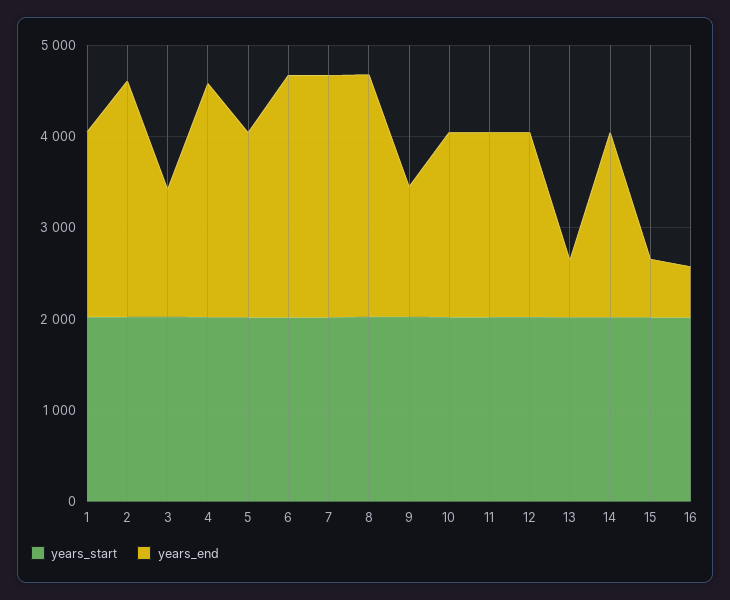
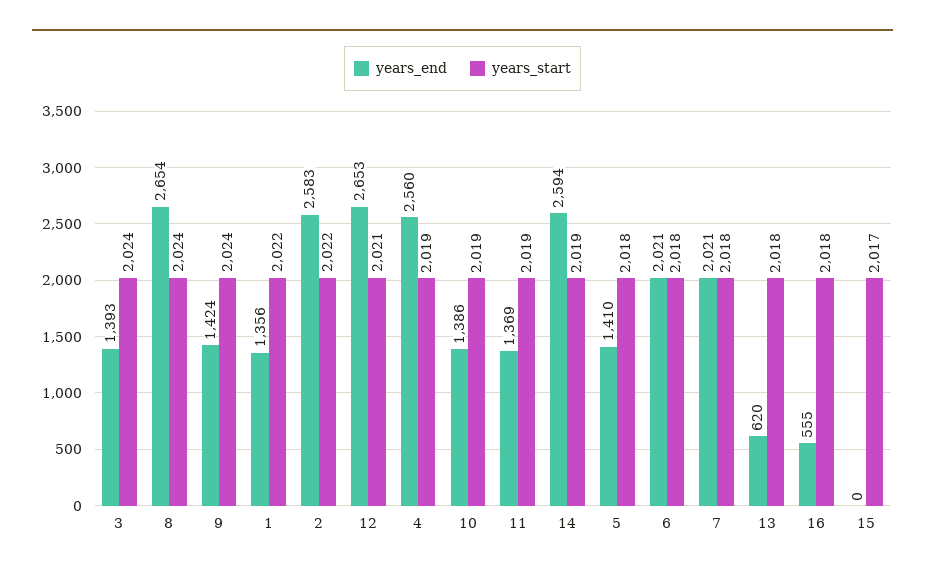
years_end, 1: 2000 -> 1356
years_end, 5: 2000 -> 1410
years_end, 6: 2600 -> 2021
years_end, 7: 2600 -> 2021
years_end, 10: 2000 -> 1386
years_end, 11: 2000 -> 1369
years_end, 12: 2000 -> 2653
years_end, 14: 2000 -> 2594
years_end, 15: 600 -> 0

